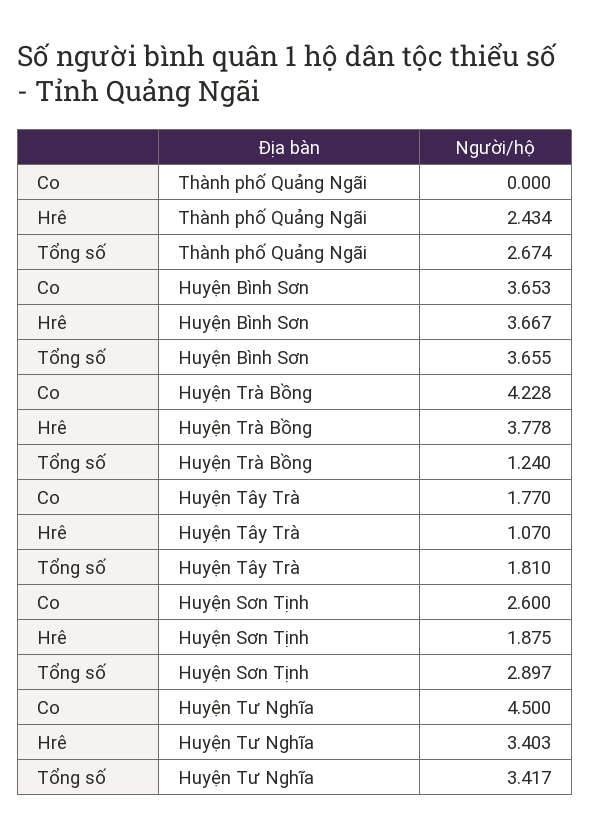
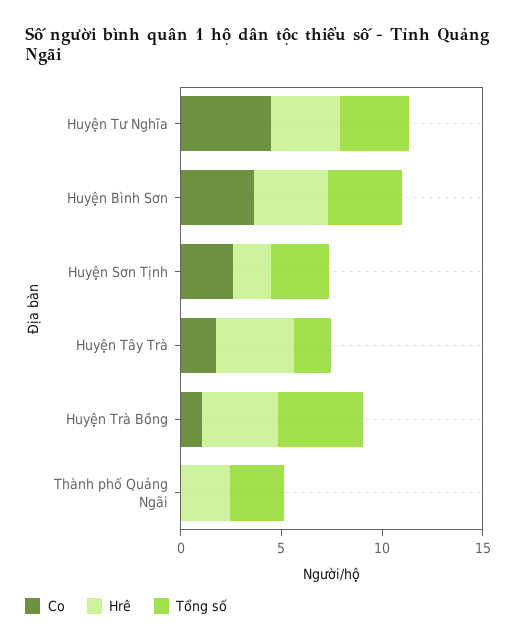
Co, Huyện Trà Bồng: 4.228 -> 1
Tổng số, Huyện Trà Bồng: 1.24 -> 4
Hrê, Huyện Tây Trà: 1.07 -> 4

